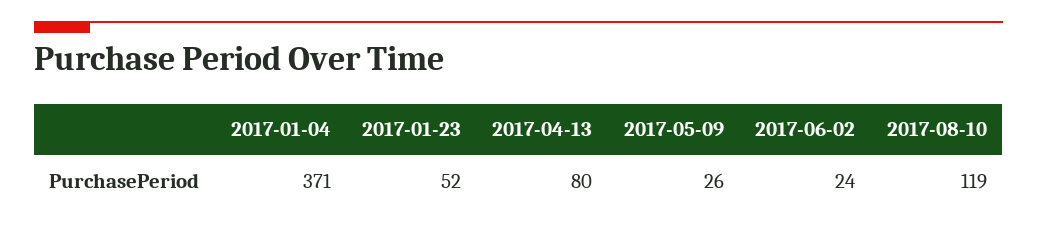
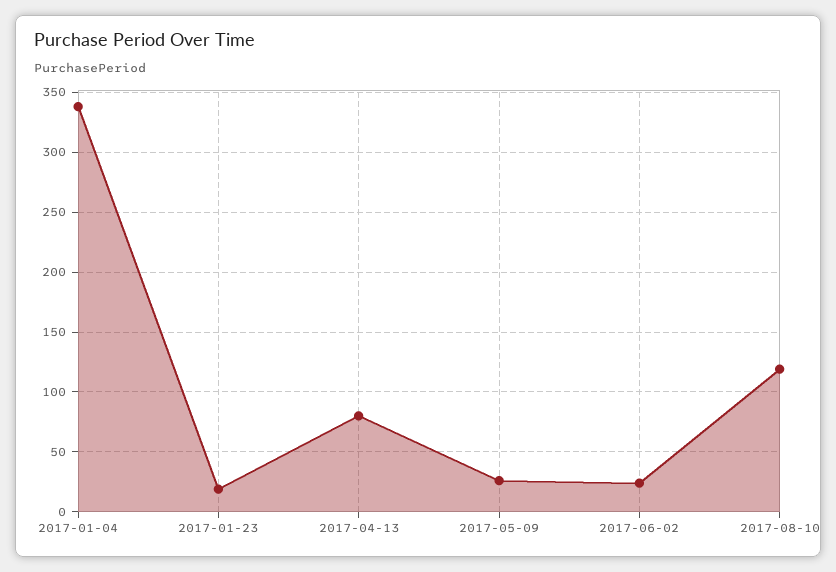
2017-01-04: 371 -> 340
2017-01-23: 52 -> 20

